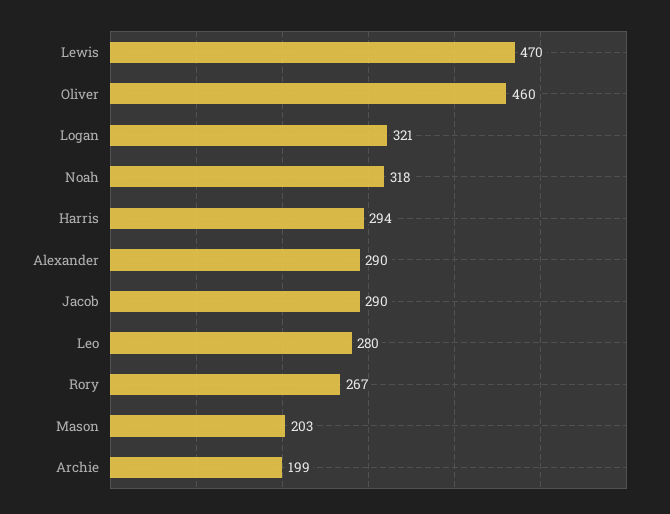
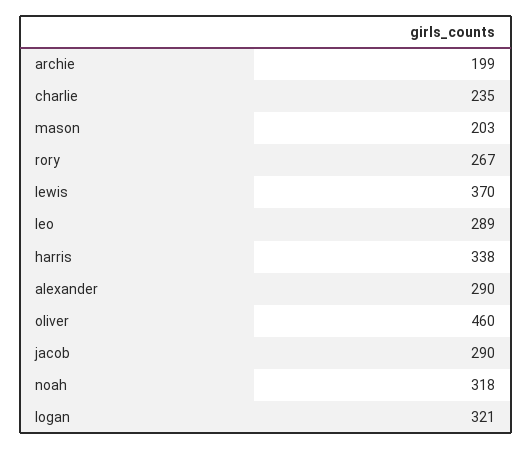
Lewis: 470 -> 370
Harris: 294 -> 338
Leo: 280 -> 289
charlie: none -> 235

